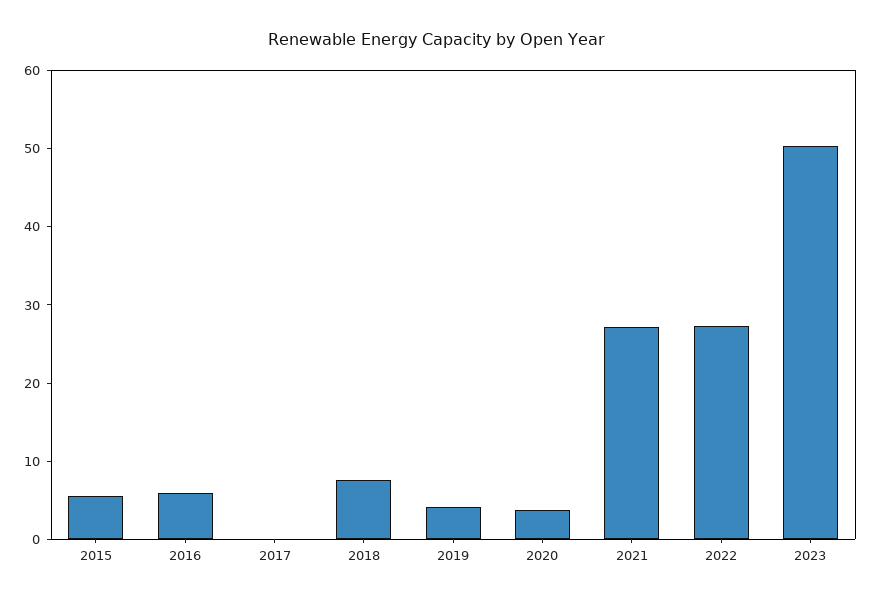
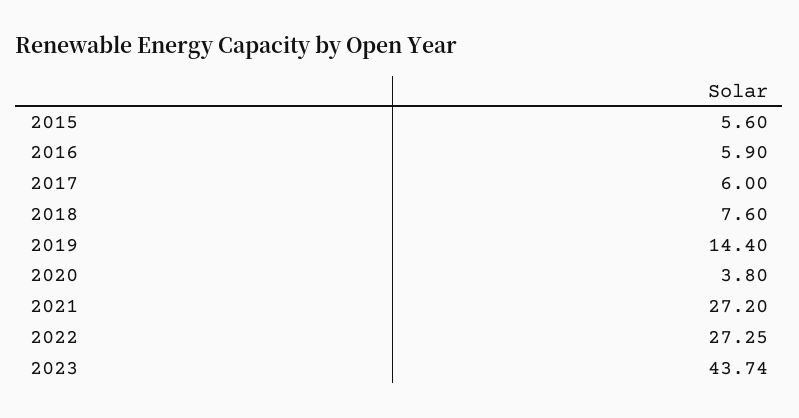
2017: 0 -> 6
2019: 4 -> 14.4
2023: 50 -> 43.74

